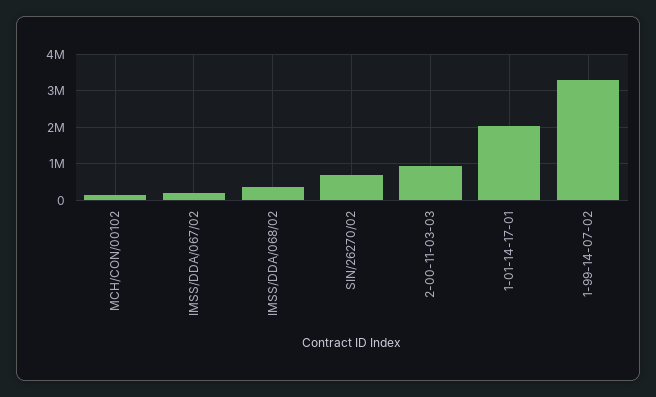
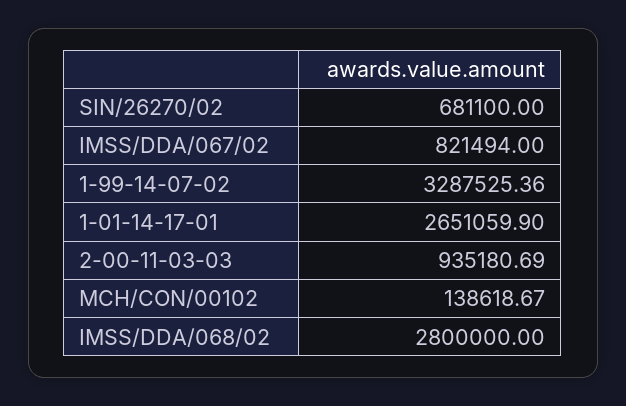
IMSS/DDA/067/02: 200000 -> 821494
IMSS/DDA/068/02: 400000 -> 2800000
1-01-14-17-01: 2000000 -> 2651059.9

